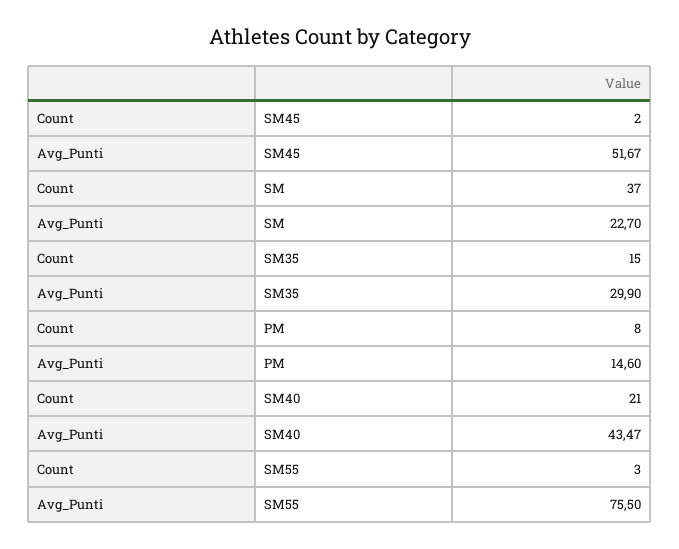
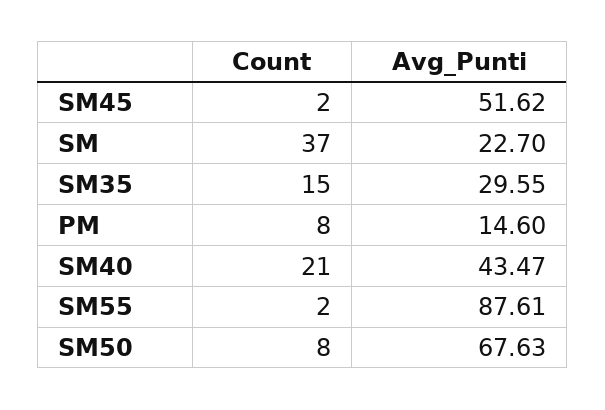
Avg_Punti, SM45: 51.67 -> 51.62
Avg_Punti, SM35: 29.9 -> 29.55
Count, SM55: 3 -> 2
Avg_Punti, SM55: 75.5 -> 87.61
Count, SM50: none -> 8
Avg_Punti, SM50: none -> 67.63

